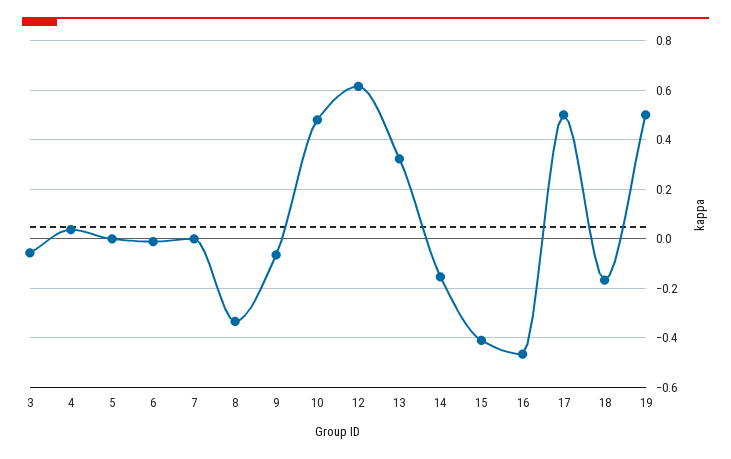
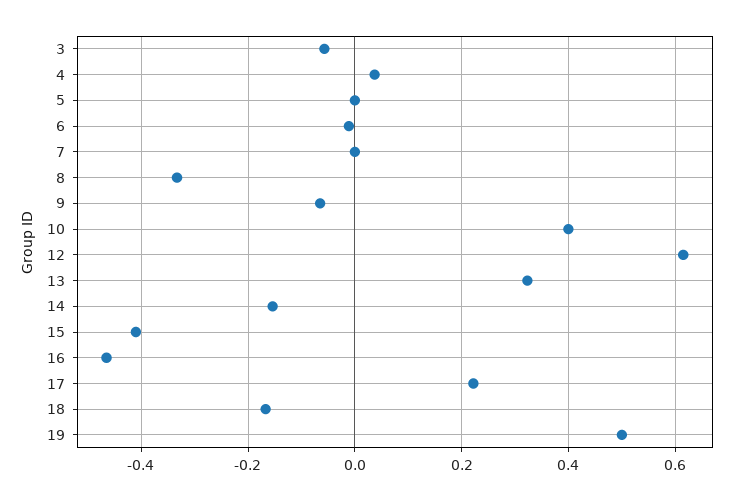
10: 0.475 -> 0.4
17: 0.5 -> 0.22

